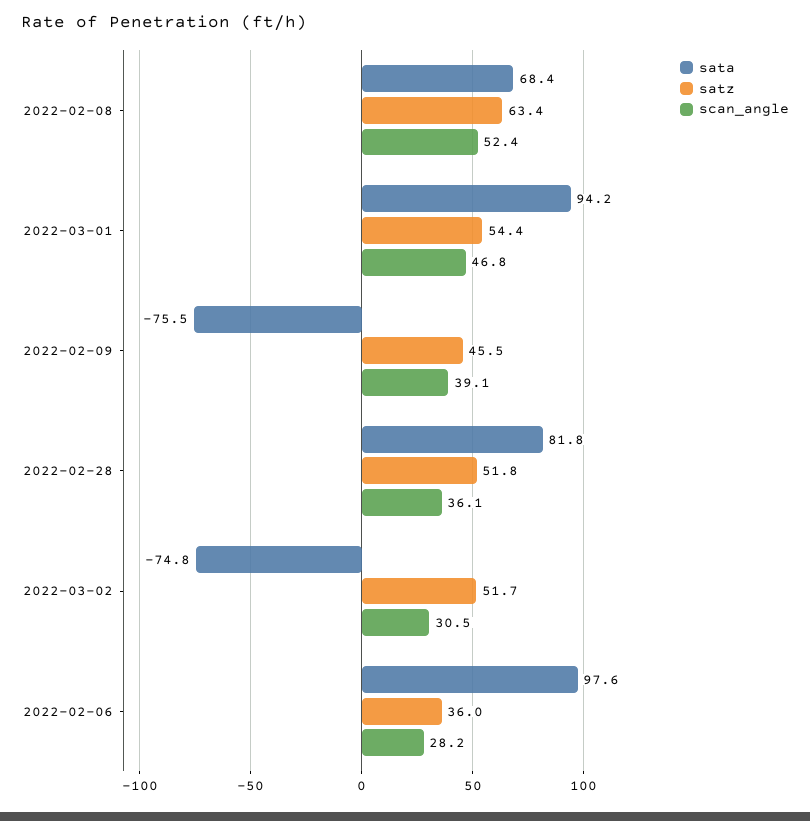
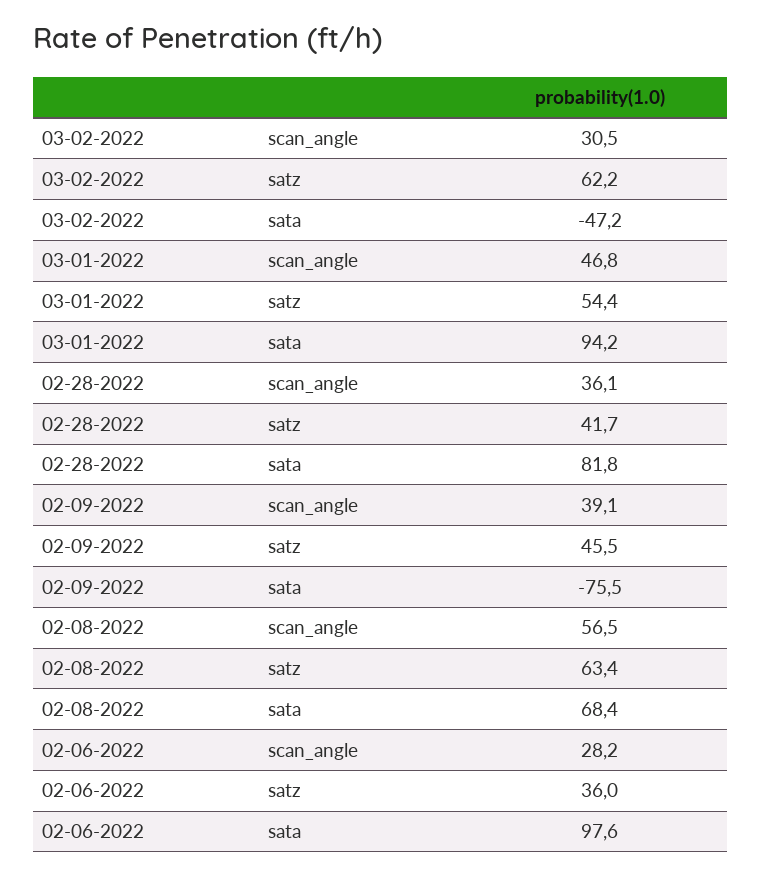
scan_angle, 2022-02-08: 52.4 -> 56.5
satz, 2022-02-28: 51.8 -> 41.7
sata, 2022-03-02: -74.8 -> -47.2
satz, 2022-03-02: 51.7 -> 62.2

